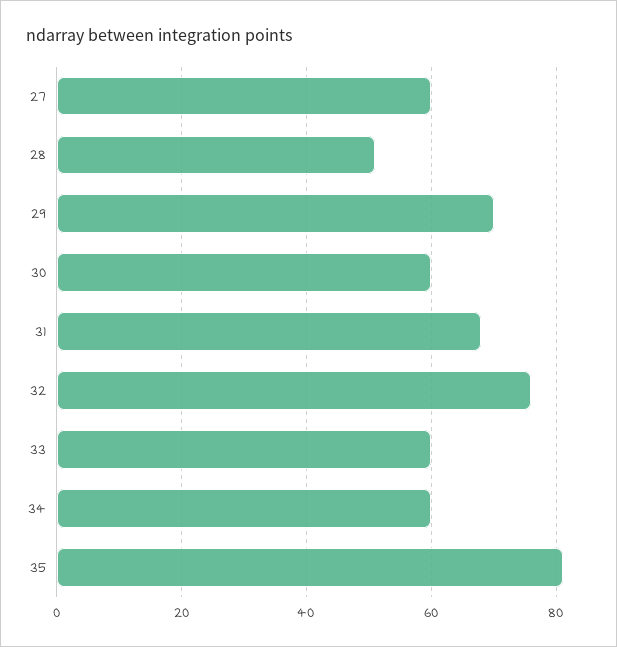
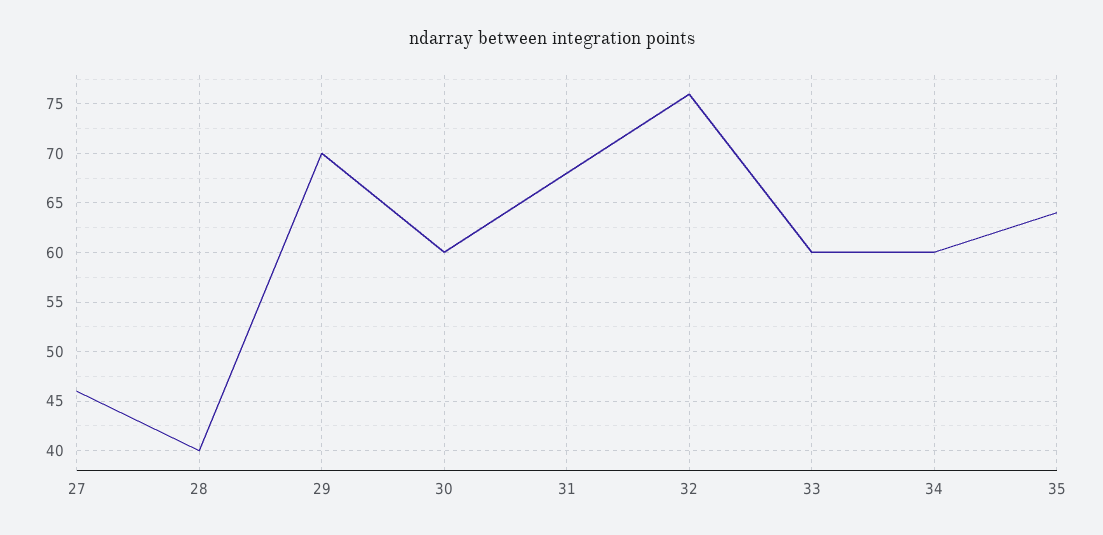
27: 60 -> 46
28: 50 -> 40
35: 80 -> 64

